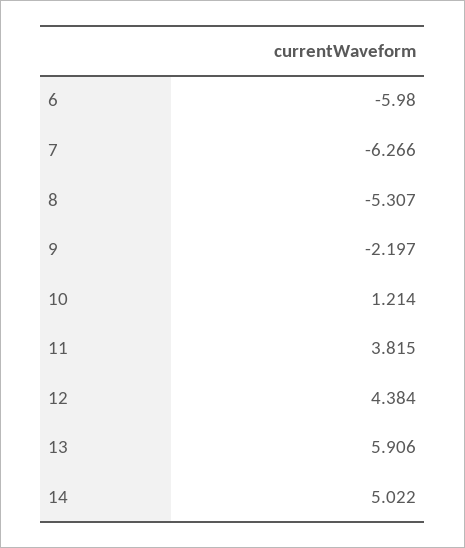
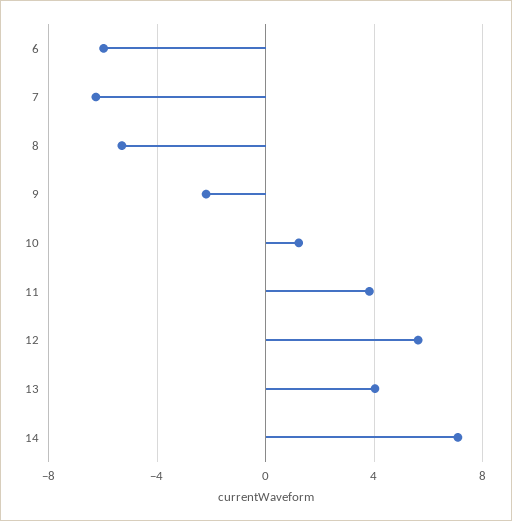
12: 4.384 -> 5.5
13: 5.906 -> 4
14: 5.022 -> 7

